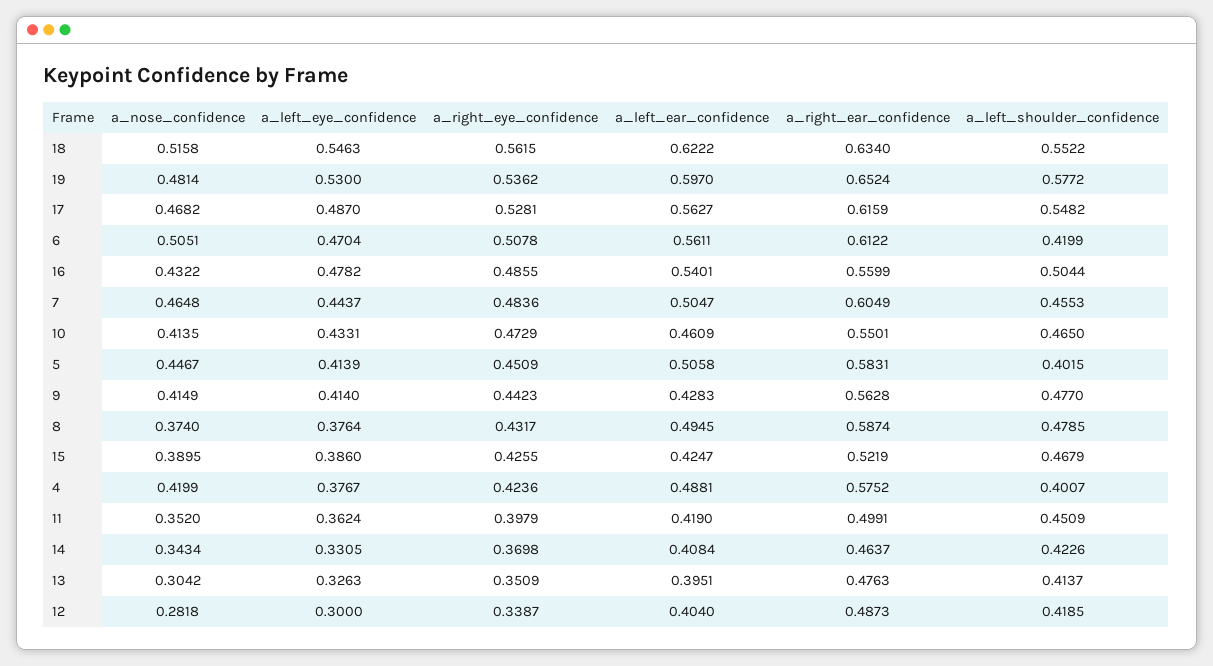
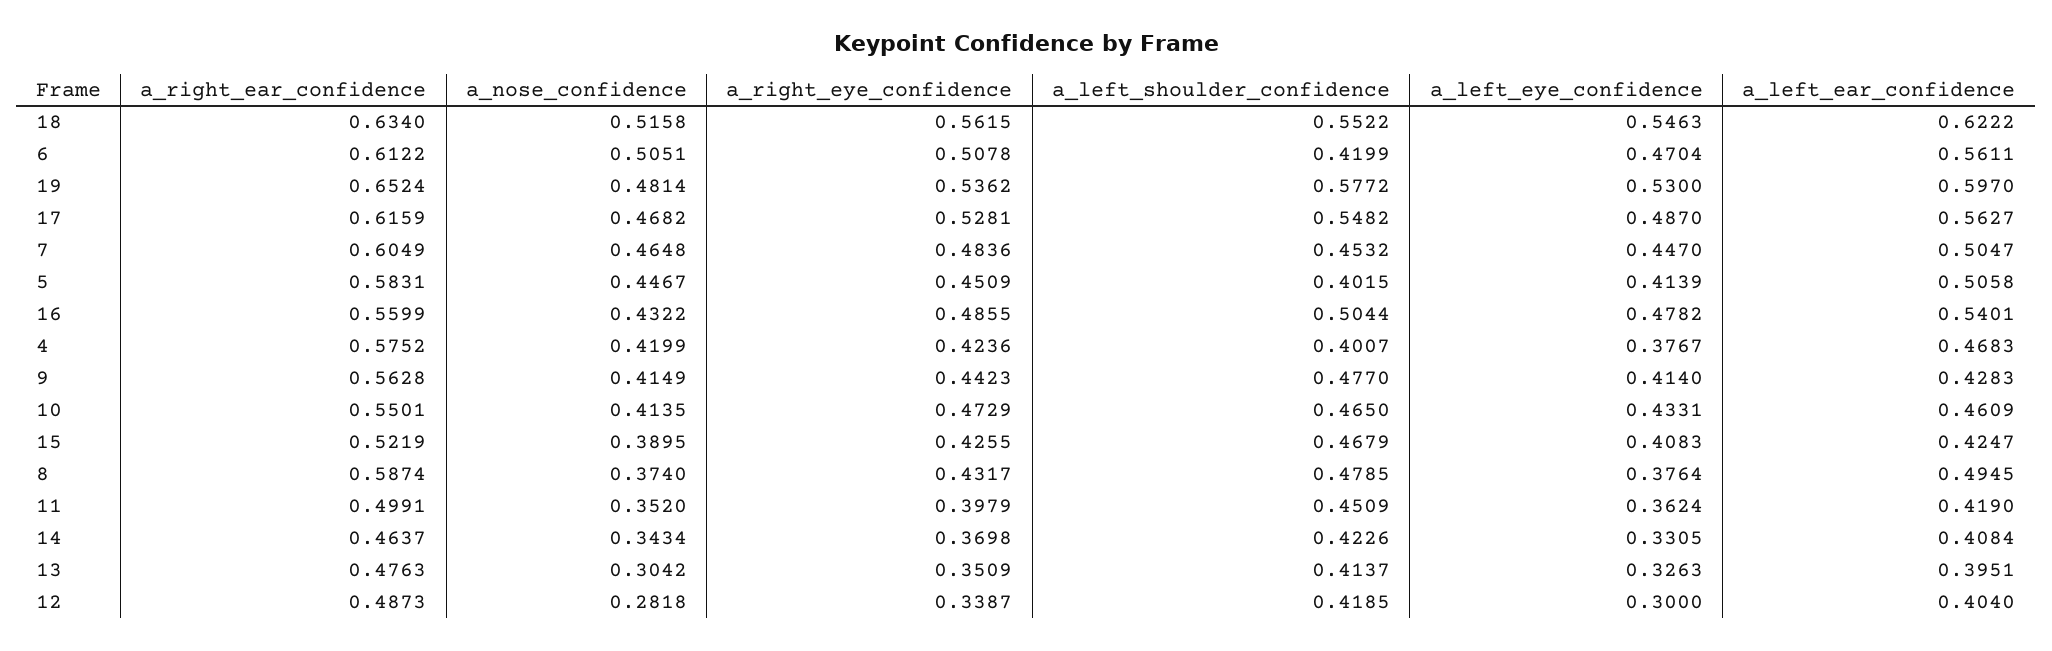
a_left_eye_confidence, 7: 0.4437 -> 0.447
a_left_shoulder_confidence, 7: 0.4553 -> 0.4532
a_left_eye_confidence, 15: 0.386 -> 0.4083
a_left_ear_confidence, 4: 0.4881 -> 0.4683

